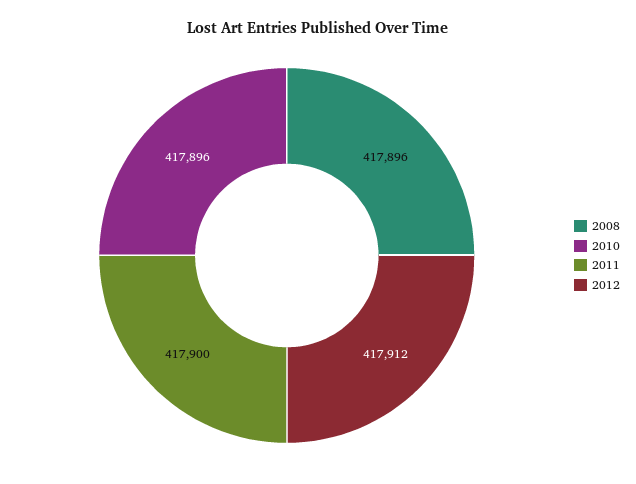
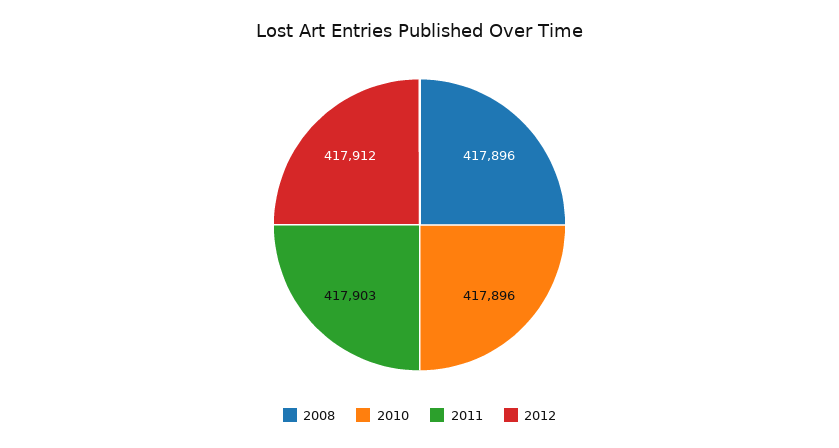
2011: 417900 -> 417903

